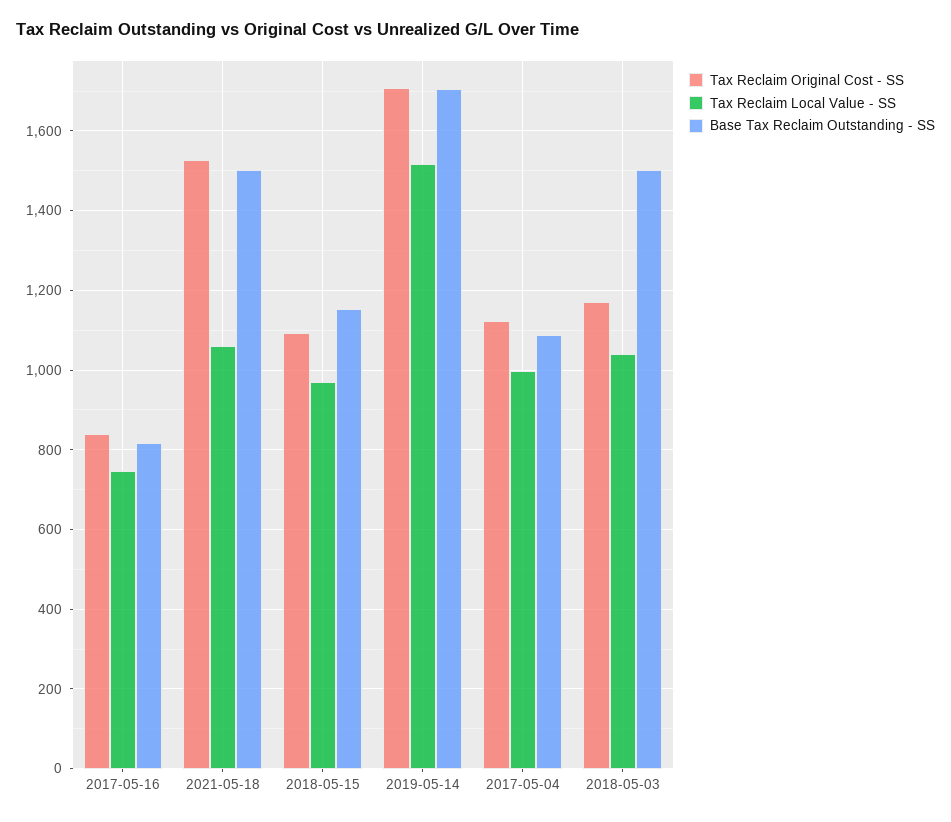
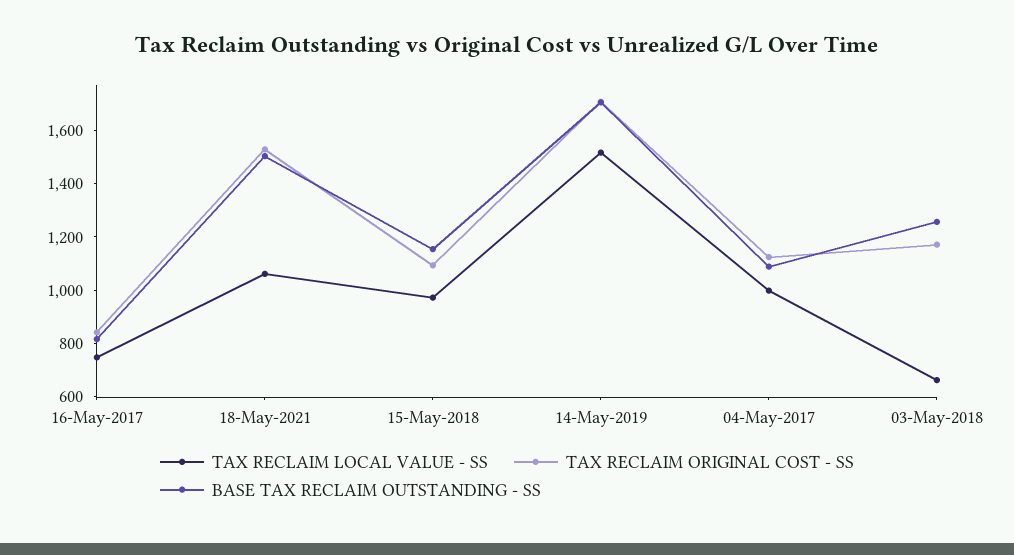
Tax Reclaim Local Value - SS, 2018-05-03: 1040 -> 650
Base Tax Reclaim Outstanding - SS, 2018-05-03: 1500 -> 1250

